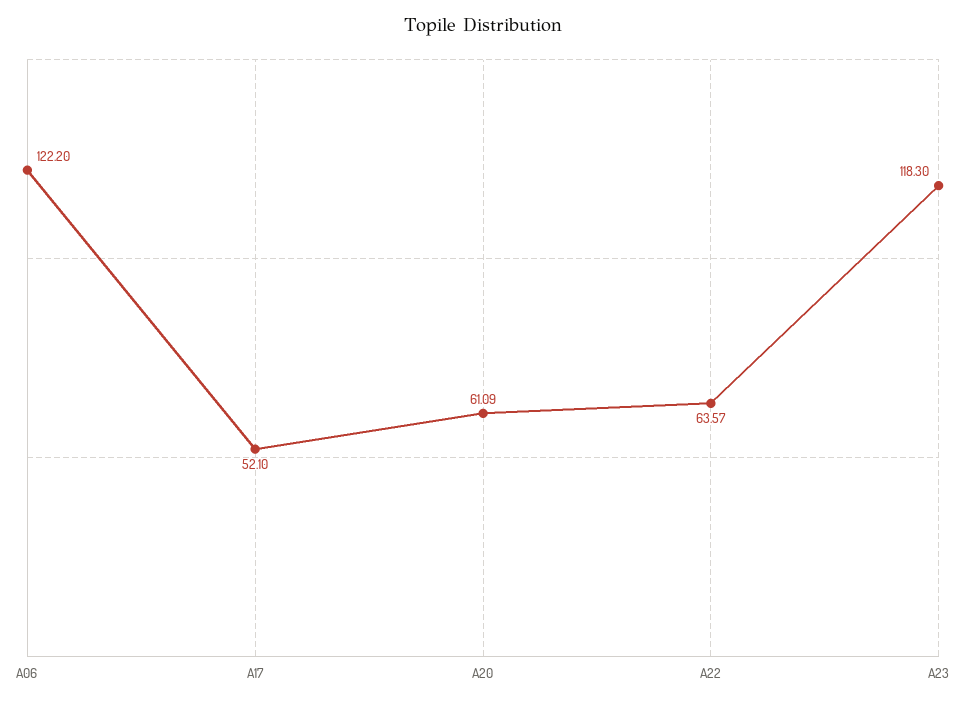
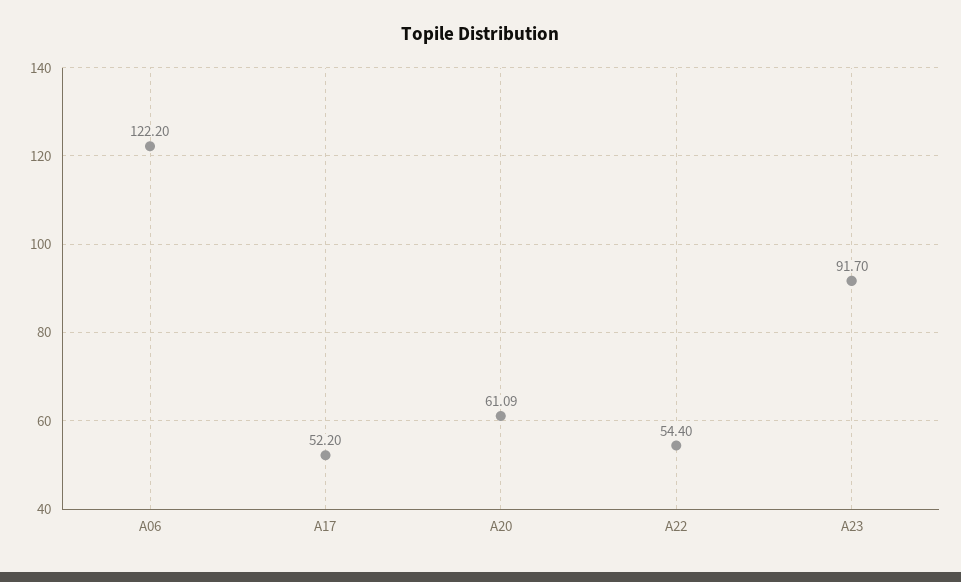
A17: 52.1 -> 52.2
A22: 63.57 -> 54.4
A23: 118.3 -> 91.7

